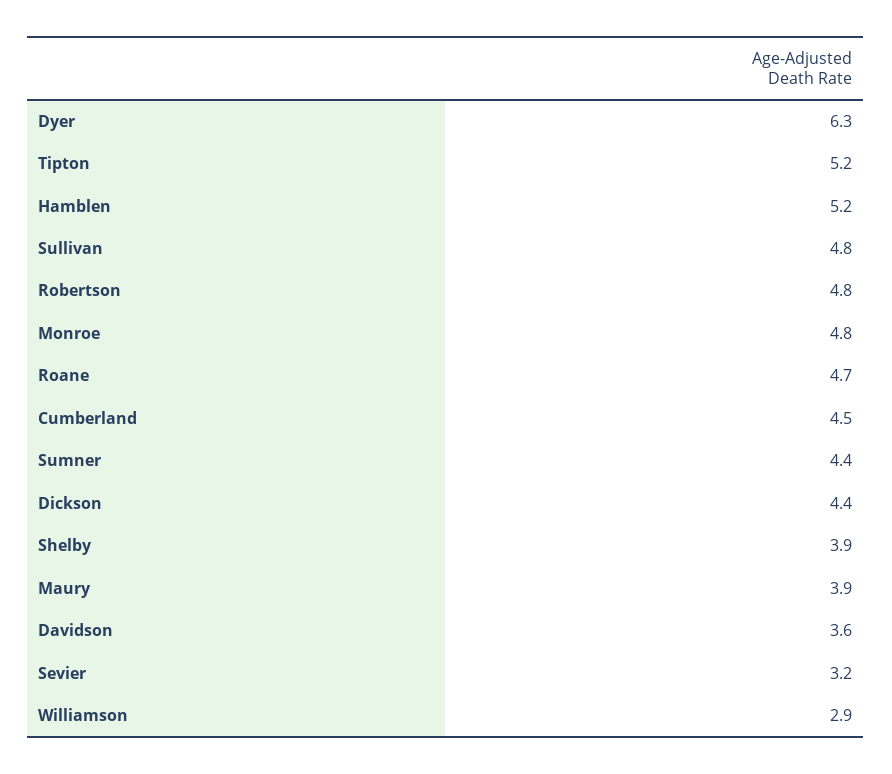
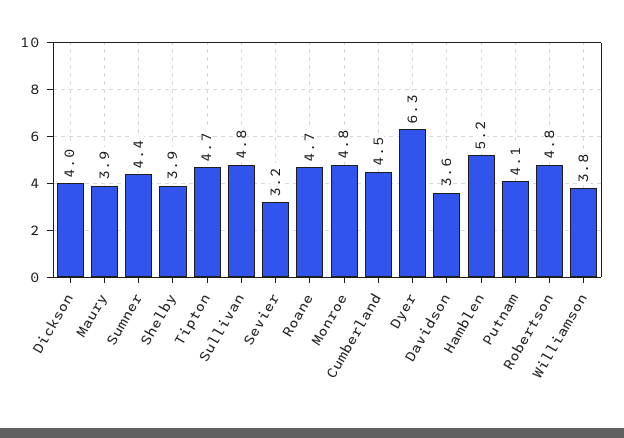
Tipton: 5.2 -> 4.7
Dickson: 4.4 -> 4
Williamson: 2.9 -> 3.8
Putnam: none -> 4.1

